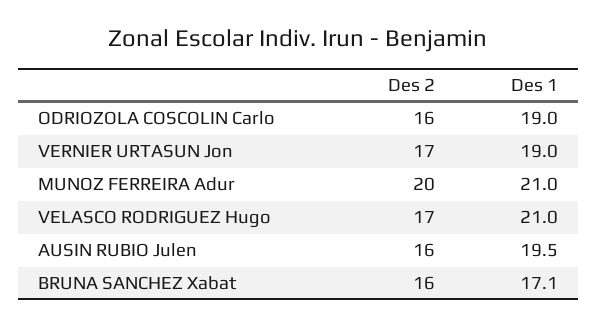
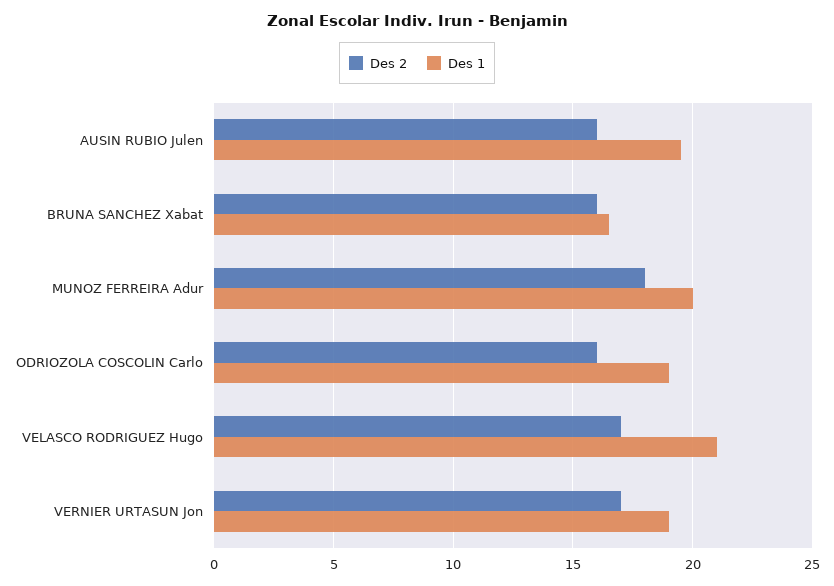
Des 2, MUNOZ FERREIRA Adur: 20 -> 18
Des 1, MUNOZ FERREIRA Adur: 21 -> 20
Des 1, BRUNA SANCHEZ Xabat: 17.1 -> 16.5

